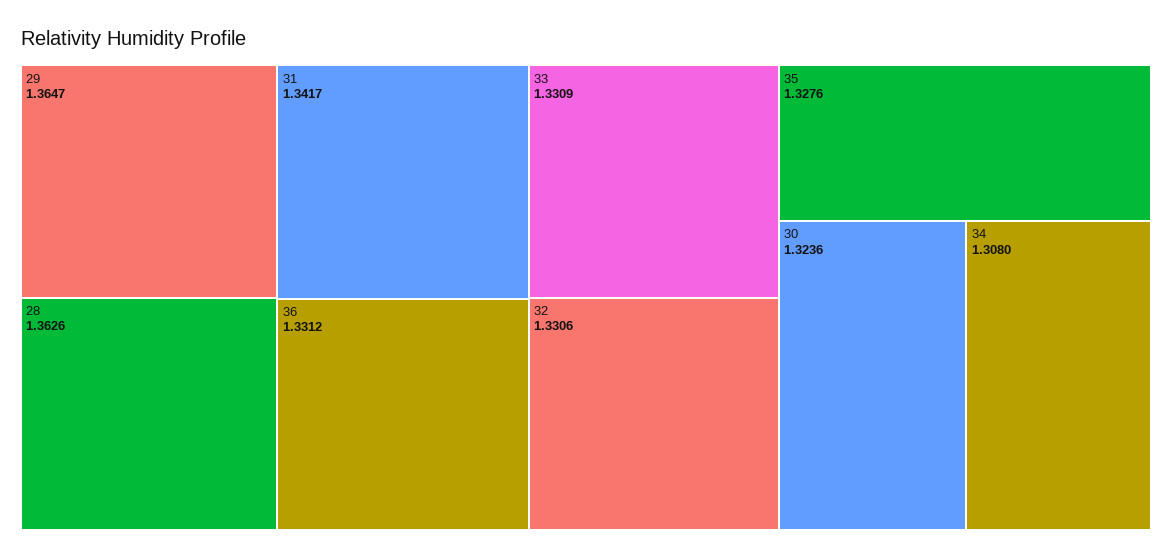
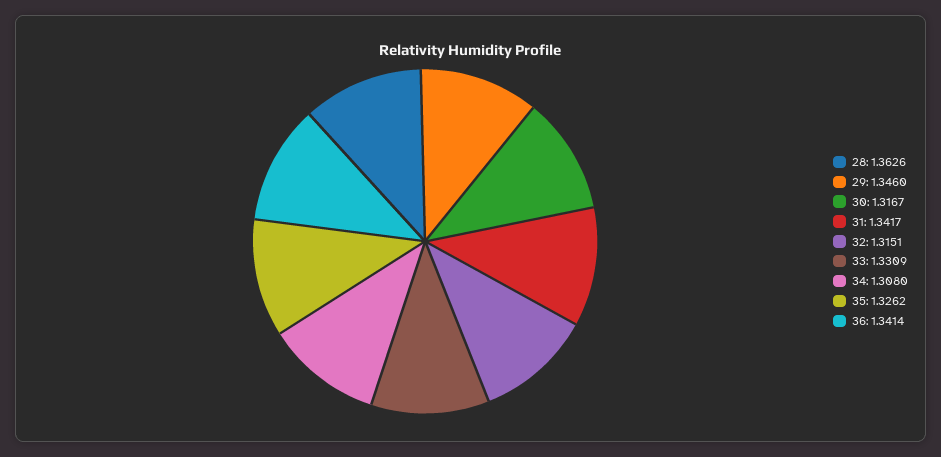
29: 1.3647 -> 1.346
36: 1.3312 -> 1.3414
32: 1.3306 -> 1.3151
35: 1.3276 -> 1.3262
30: 1.3236 -> 1.3167

